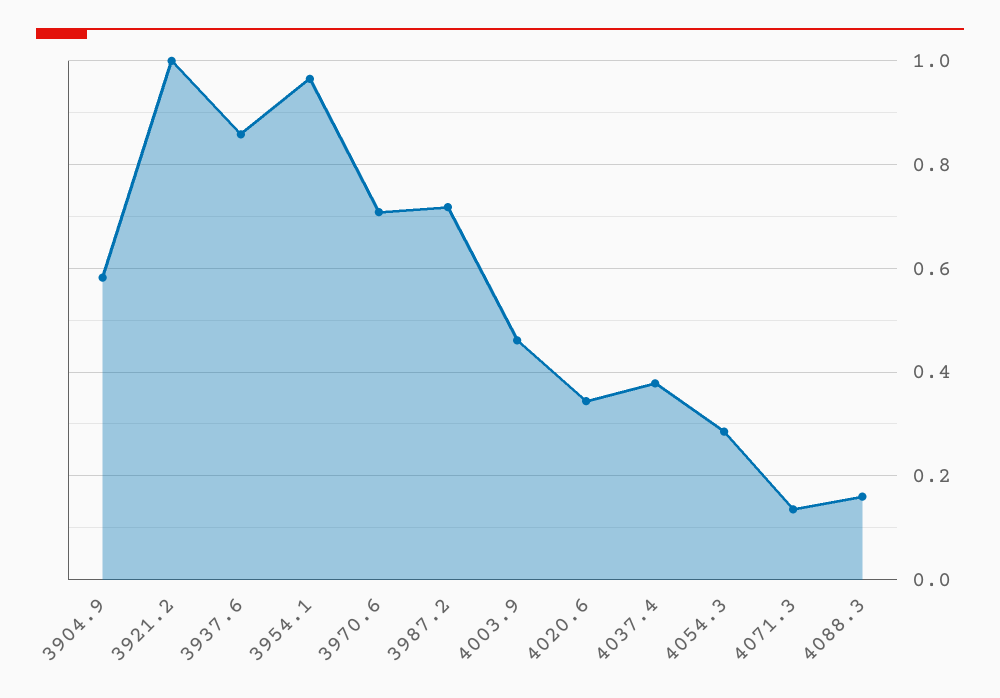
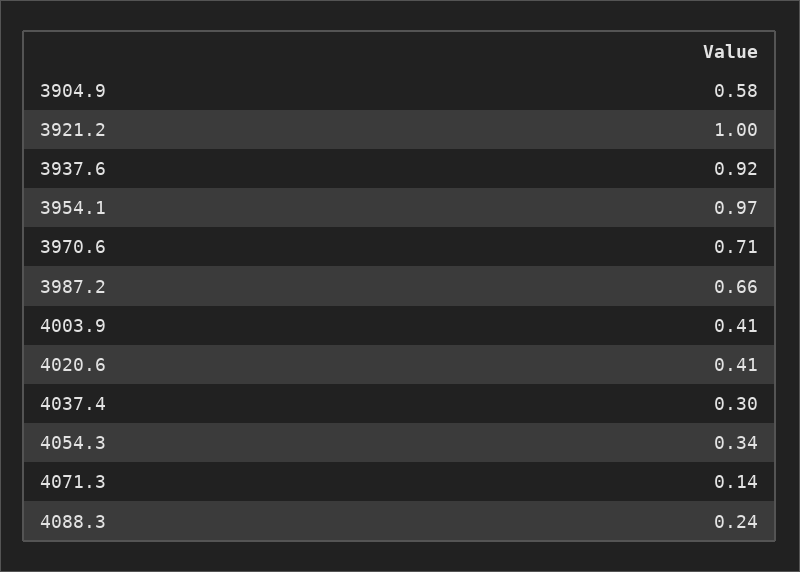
3937.6: 0.86 -> 0.92
3987.2: 0.72 -> 0.66
4003.9: 0.46 -> 0.41
4020.6: 0.34 -> 0.41
4037.4: 0.38 -> 0.3
4054.3: 0.28 -> 0.34
4088.3: 0.16 -> 0.24

